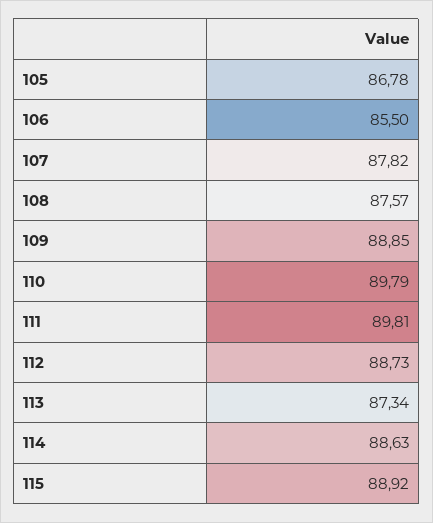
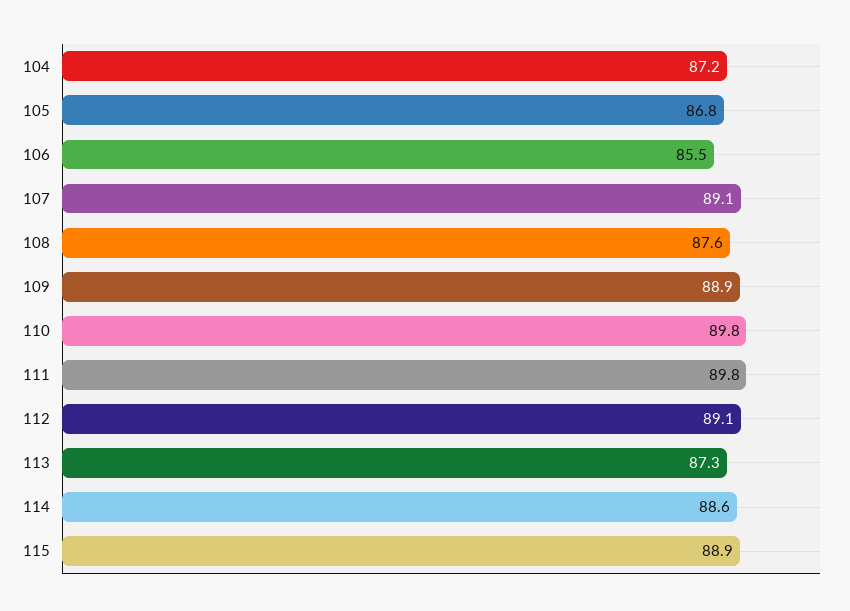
107: 87.82 -> 89.1
112: 88.73 -> 89.1
104: none -> 87.2

